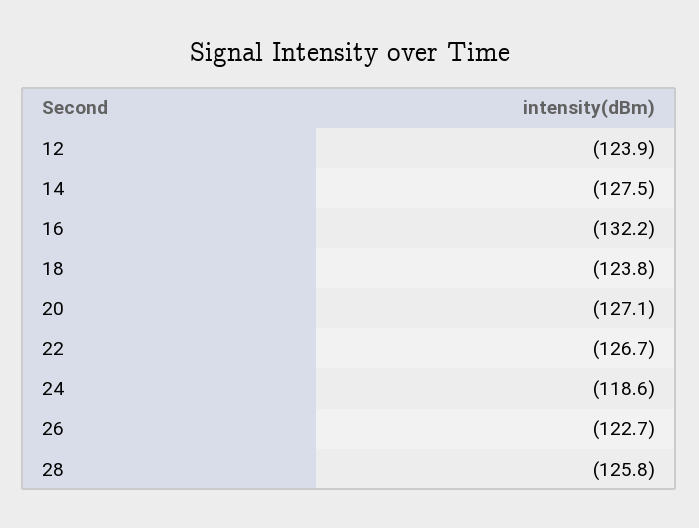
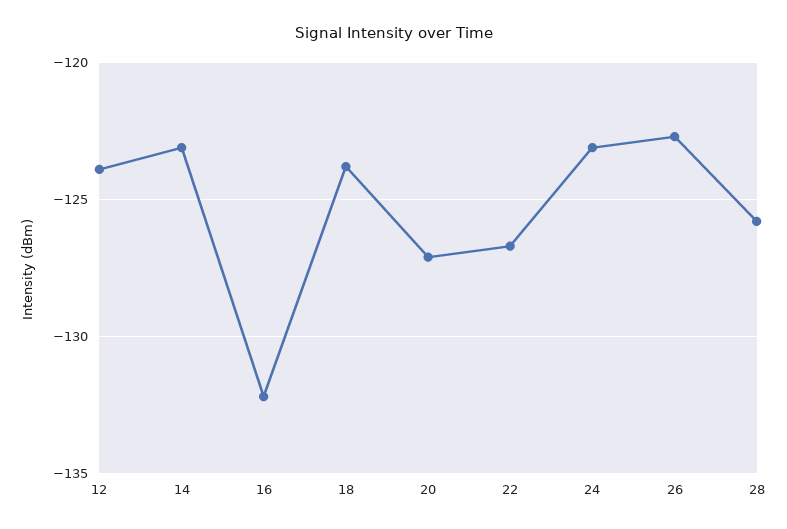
14: -127.5 -> -123
24: -118.6 -> -123

